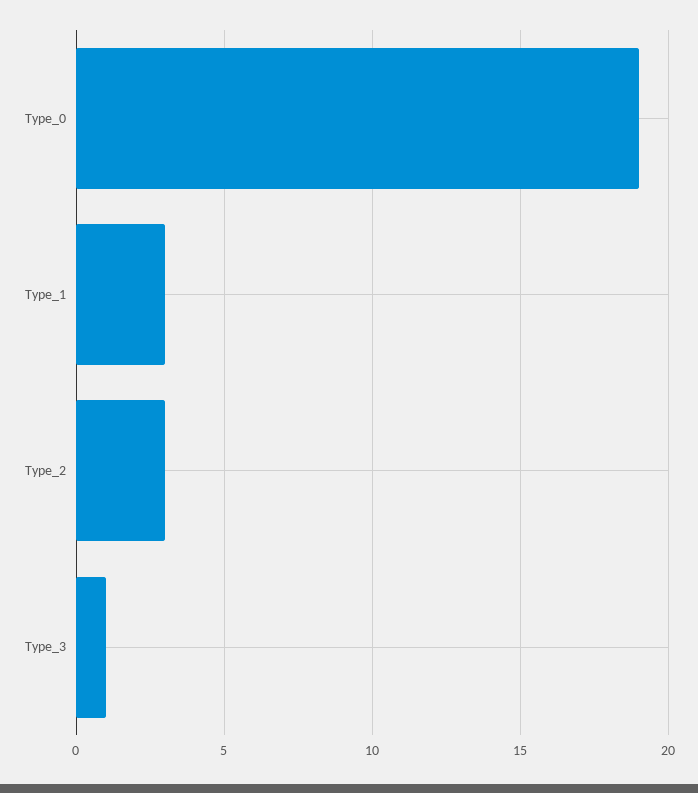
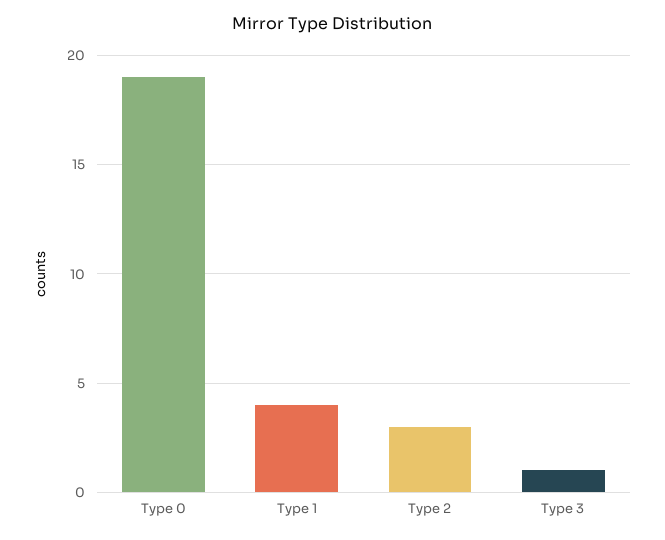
Type_1: 3 -> 4

